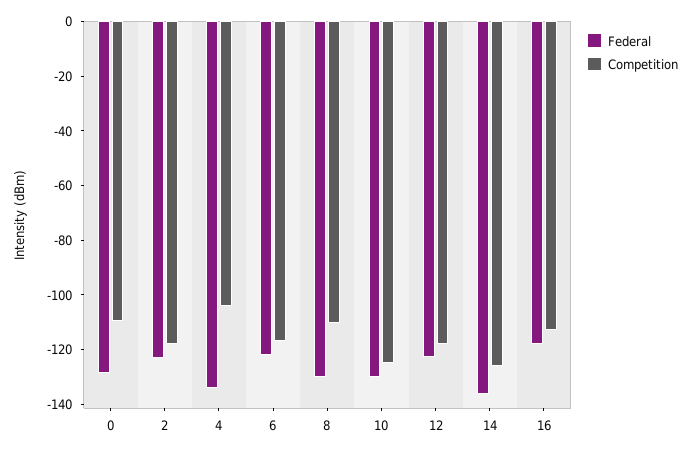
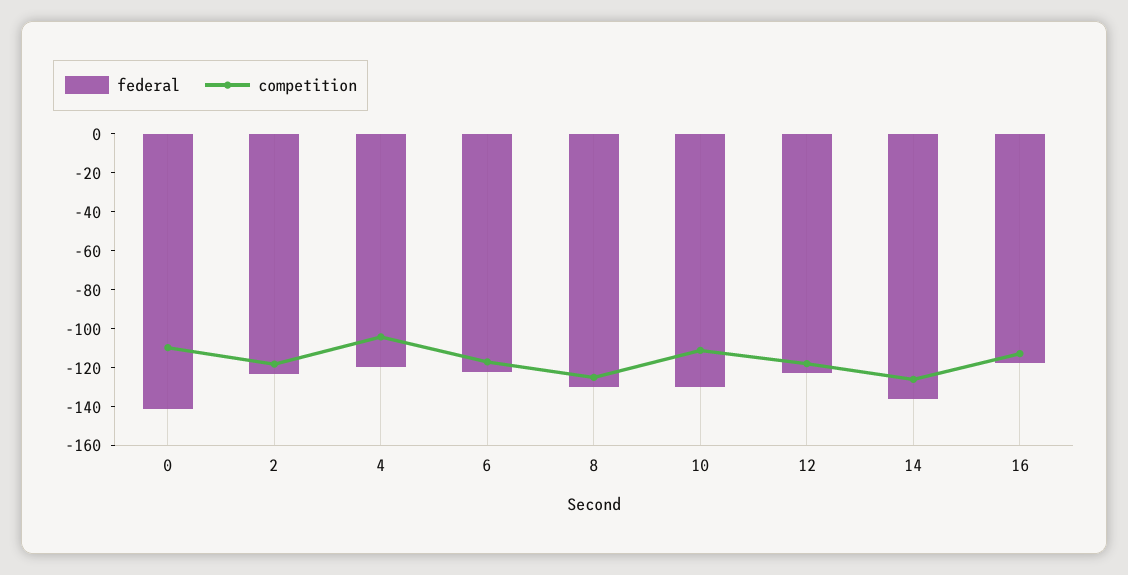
Federal, 0: -130 -> -140
Federal, 4: -135 -> -120
Competition, 8: -110 -> -125
Competition, 10: -125 -> -110

